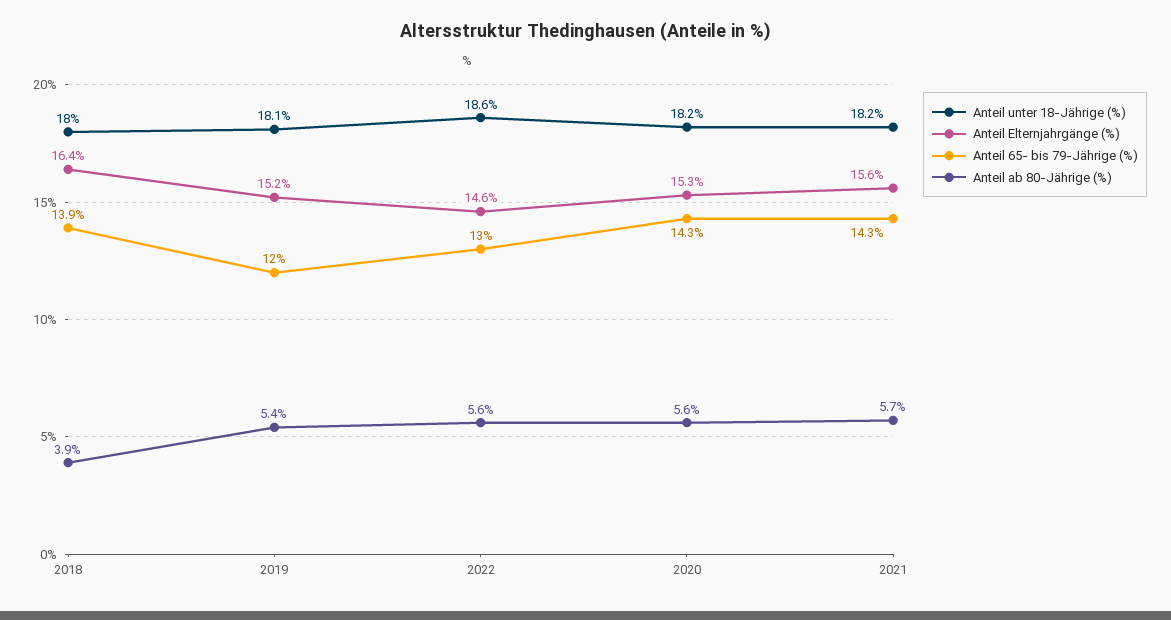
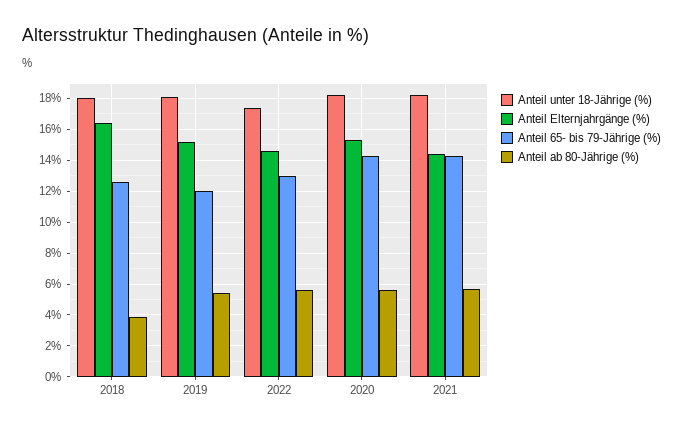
Anteil 65- bis 79-Jährige (%), 2018: 13.9 -> 12.5
Anteil unter 18-Jährige (%), 2022: 18.6 -> 17.5
Anteil Elternjahrgänge (%), 2021: 15.6 -> 14.5

